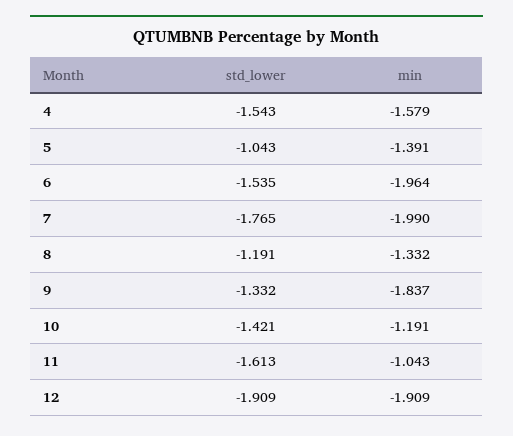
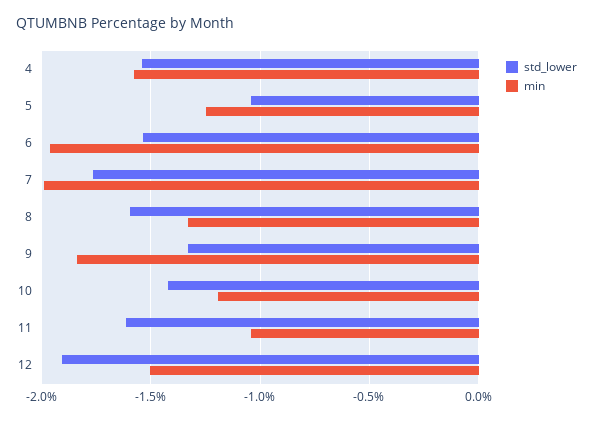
min, 5: -1.391 -> -1.25
std_lower, 8: -1.191 -> -1.6
min, 12: -1.909 -> -1.5

